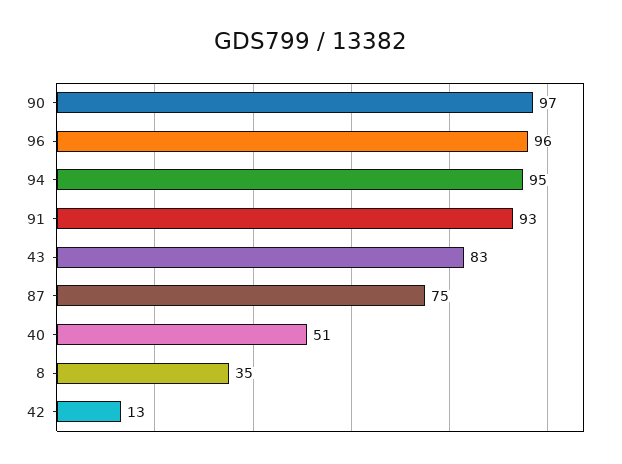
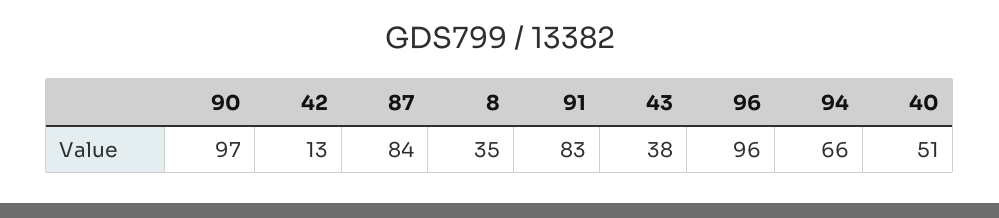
94: 95 -> 66
91: 93 -> 83
43: 83 -> 38
87: 75 -> 84

